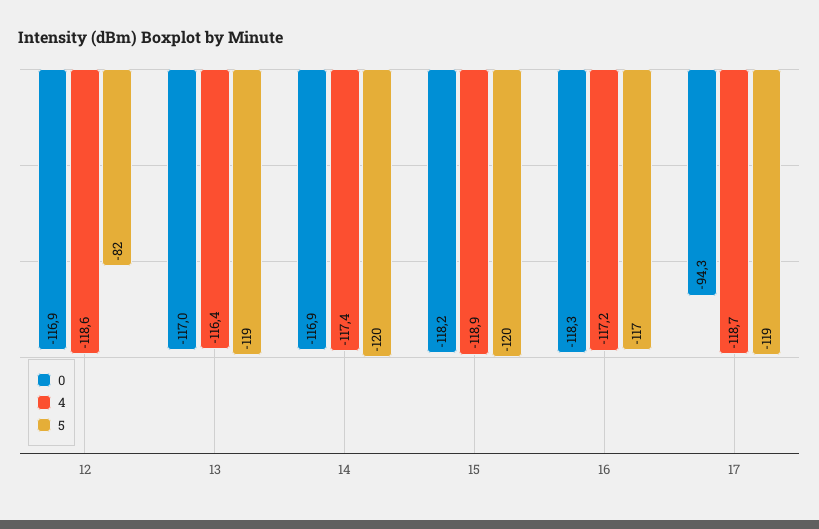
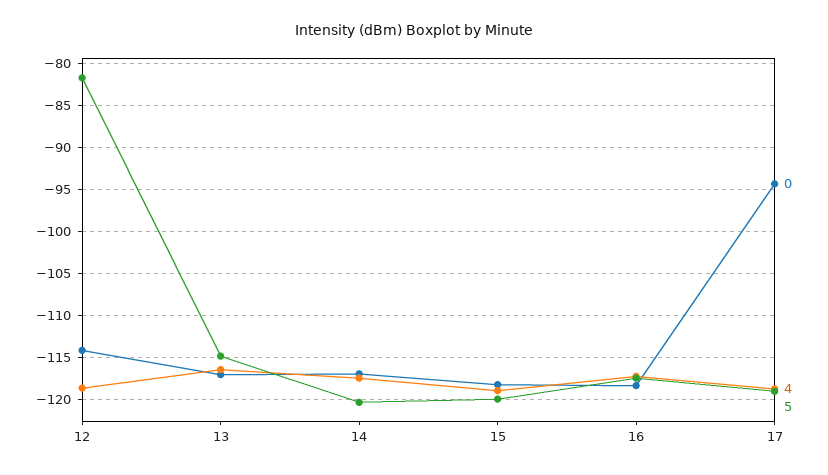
0, 12: -116.9 -> -114
5, 13: -119 -> -115

